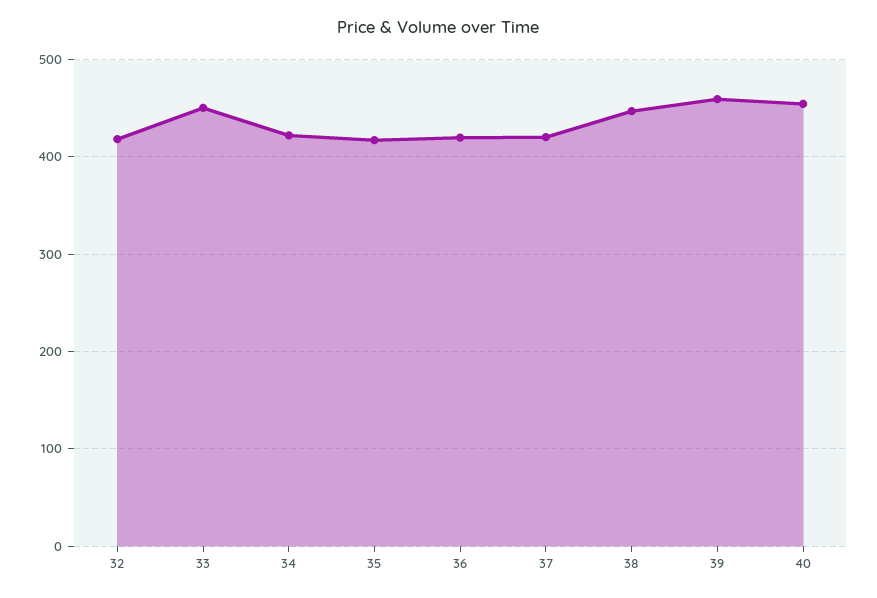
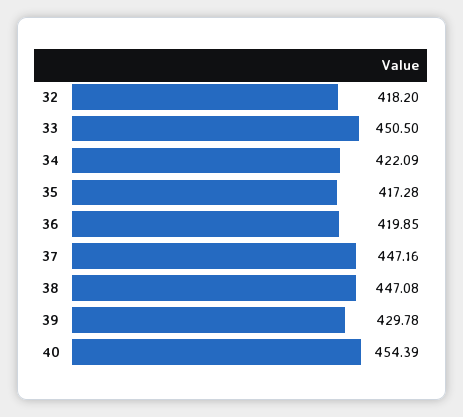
37: 420 -> 447.16
39: 460 -> 429.78

